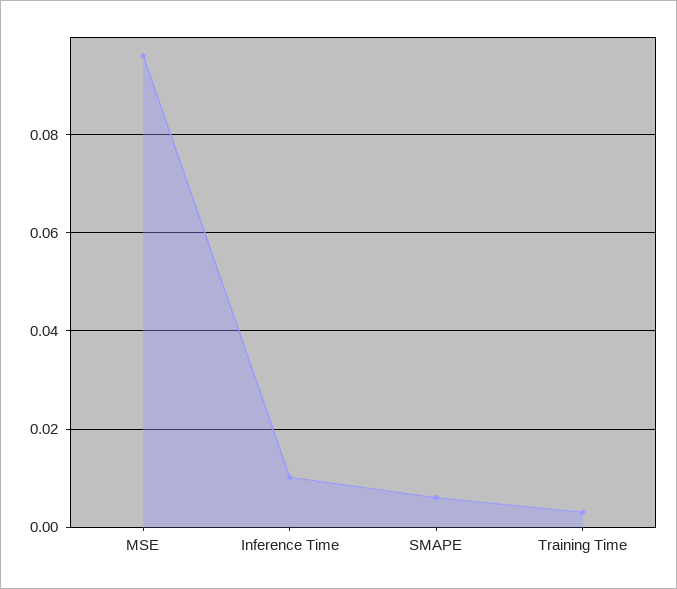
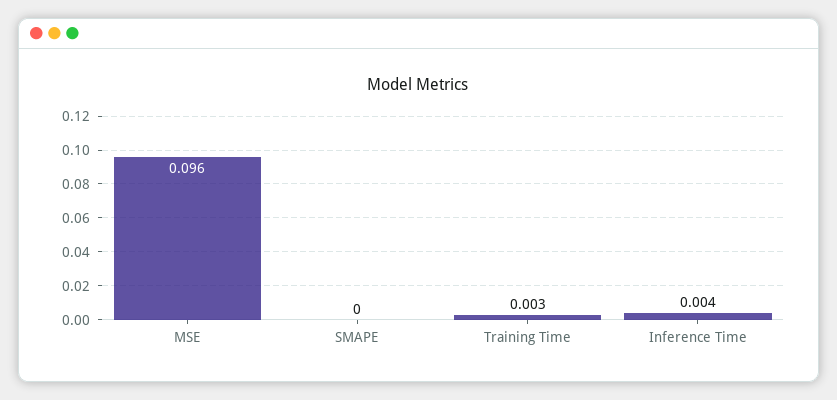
Inference Time: 0.01 -> 0.004
SMAPE: 0.006 -> 0

